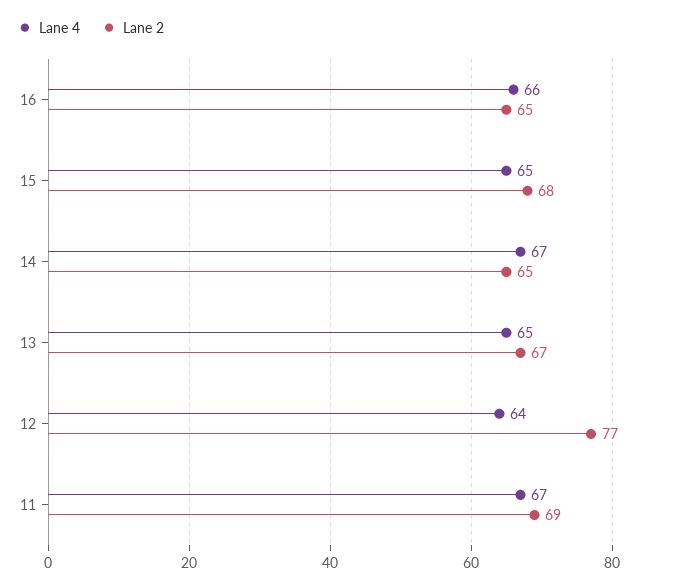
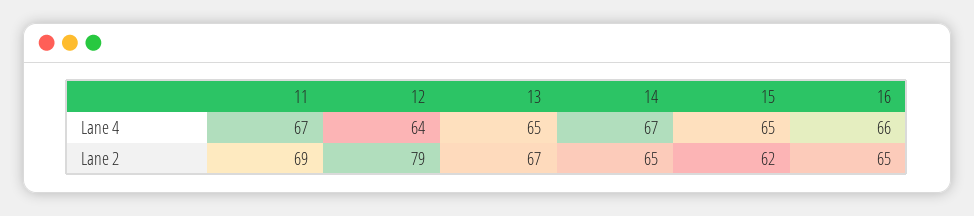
Lane 2, 15: 68 -> 62
Lane 2, 12: 77 -> 79

